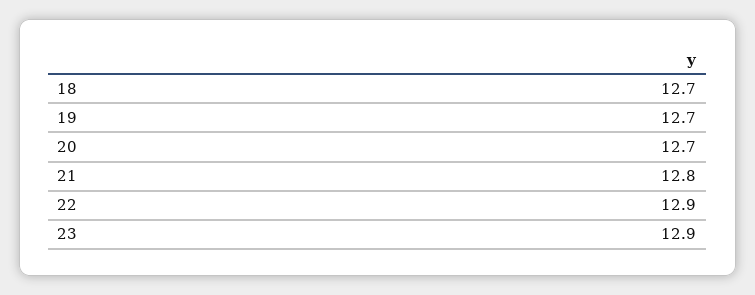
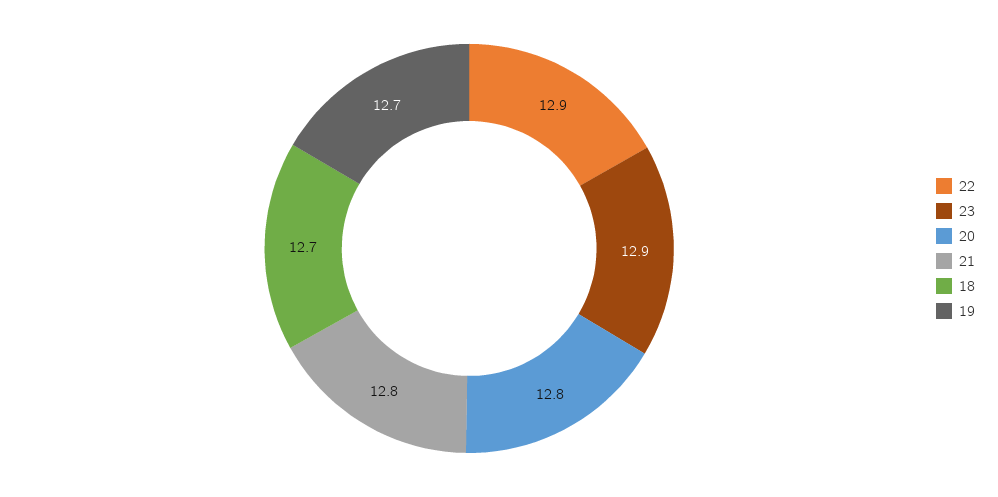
20: 12.7 -> 12.8

